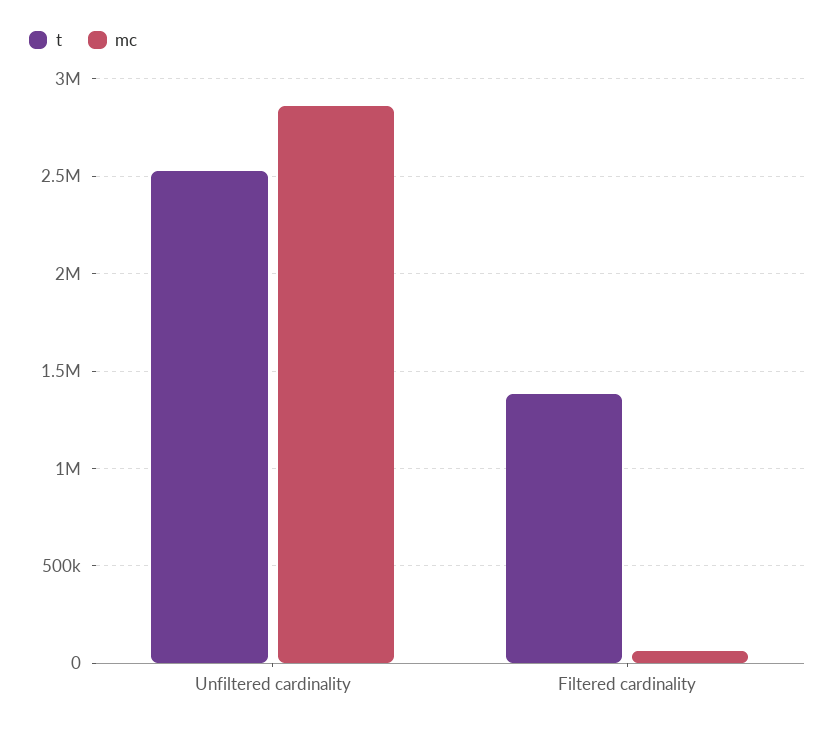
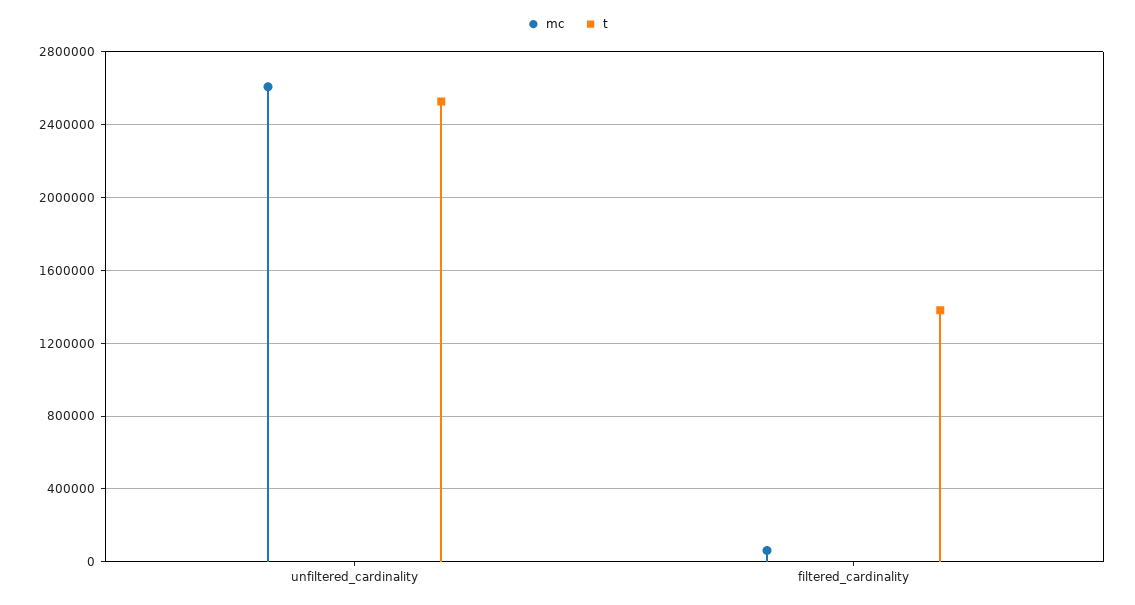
mc, Unfiltered cardinality: 2850000 -> 2600000

